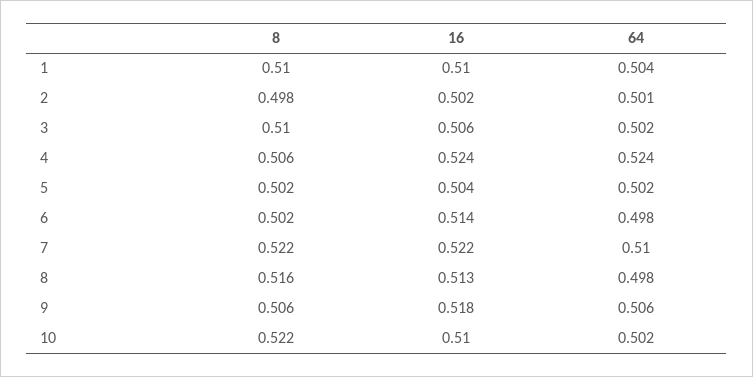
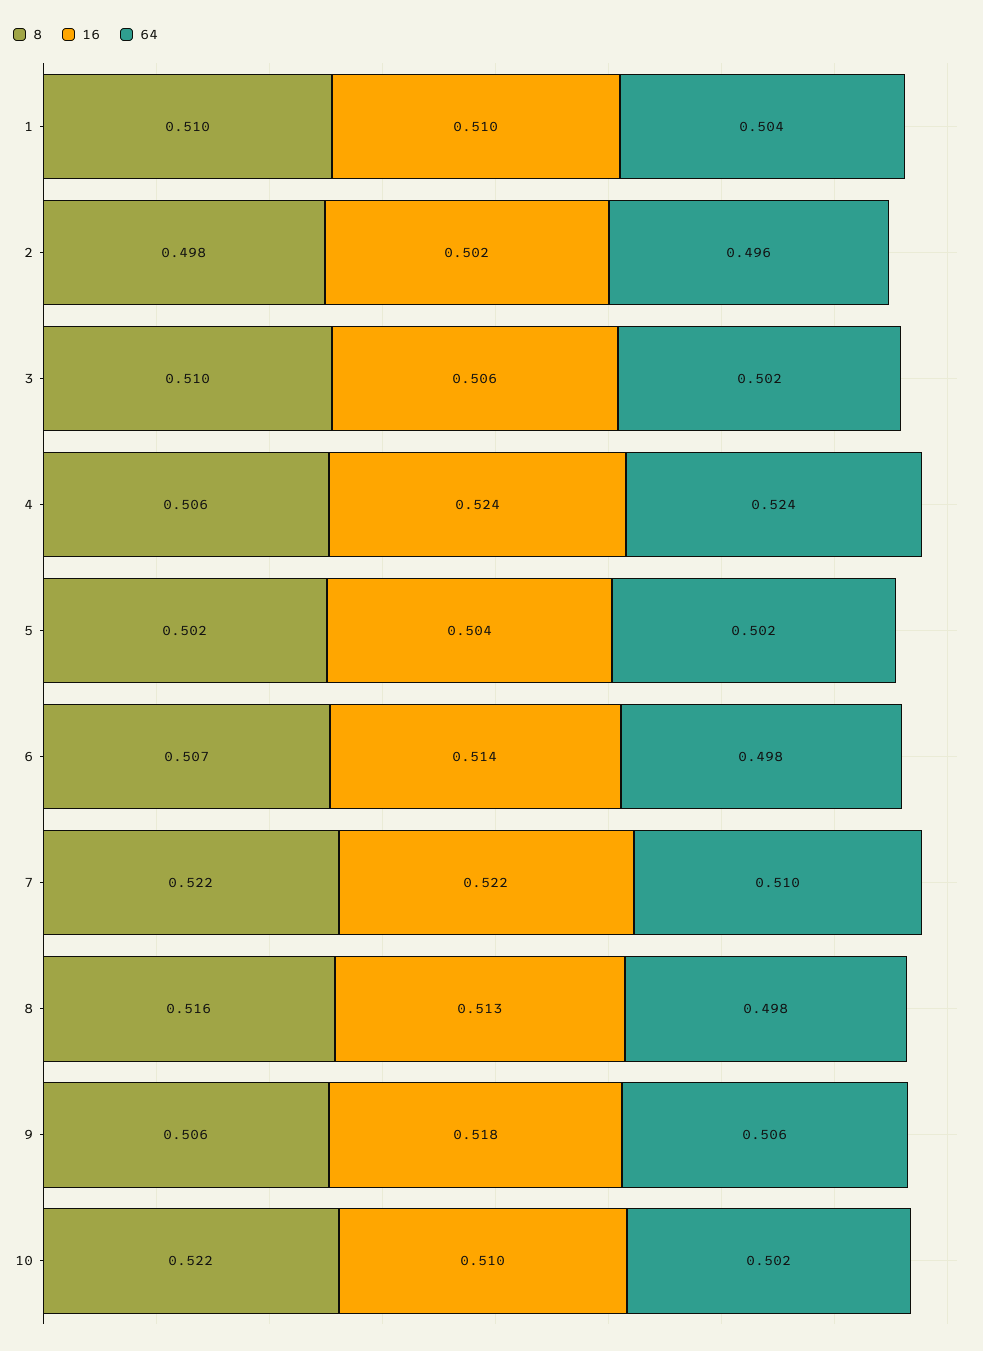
64, 2: 0.501 -> 0.496
8, 6: 0.502 -> 0.507

